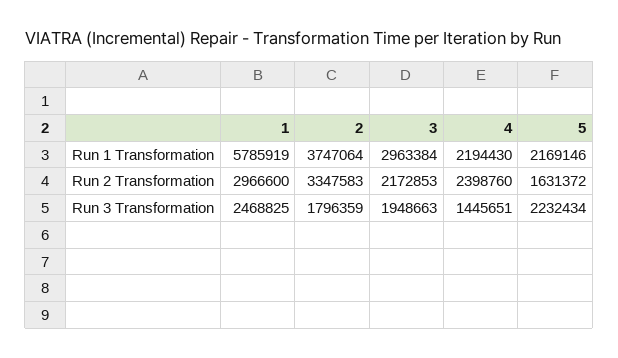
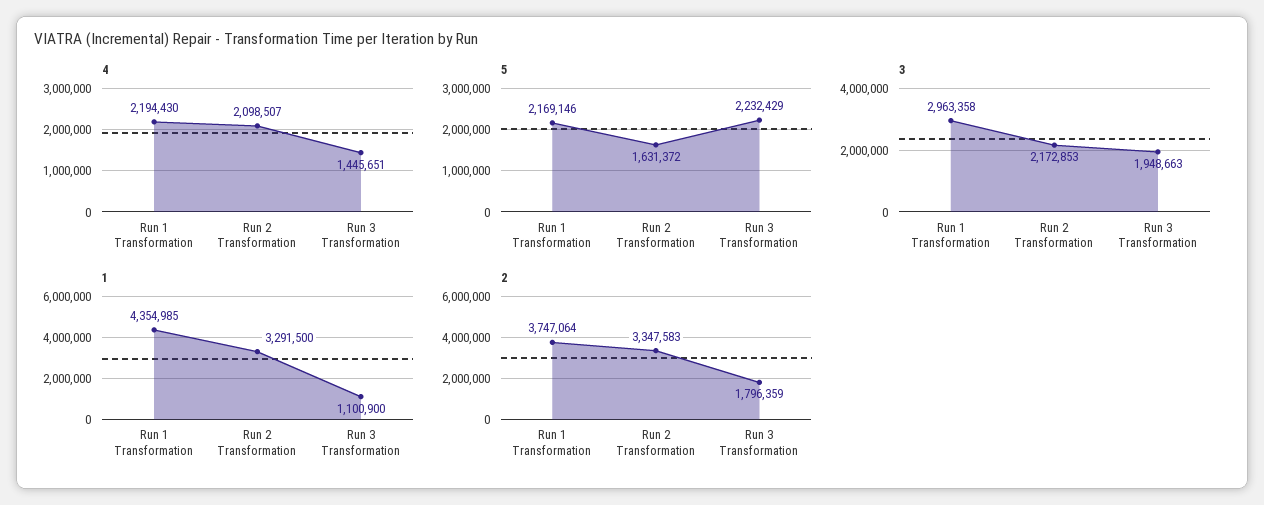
1, Run 1 Transformation: 5785919 -> 4354985
3, Run 1 Transformation: 2963384 -> 2963358
1, Run 2 Transformation: 2966600 -> 3291500
4, Run 2 Transformation: 2398760 -> 2098507
1, Run 3 Transformation: 2468825 -> 1100900
5, Run 3 Transformation: 2232434 -> 2232429

